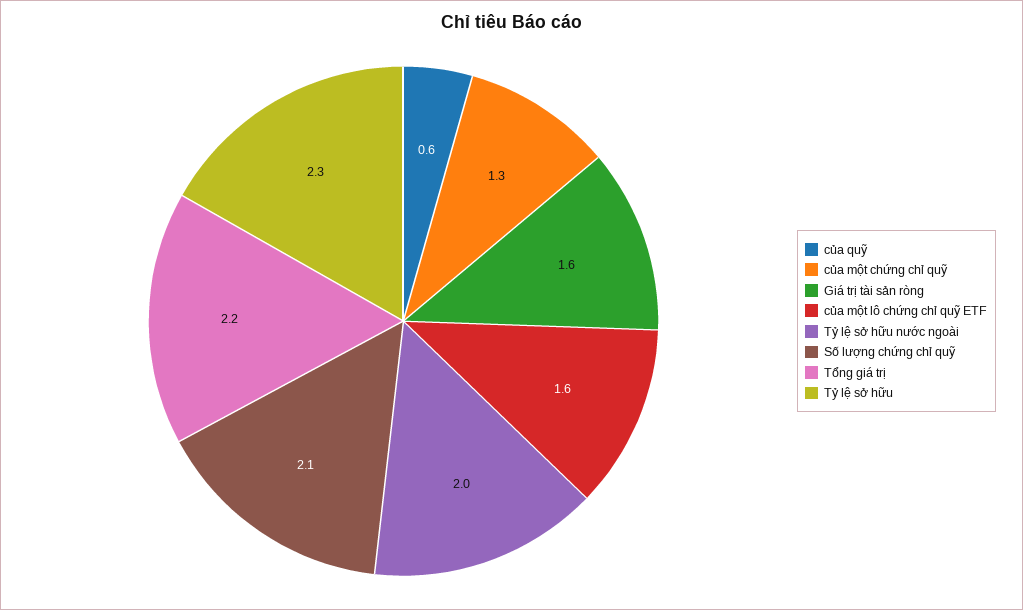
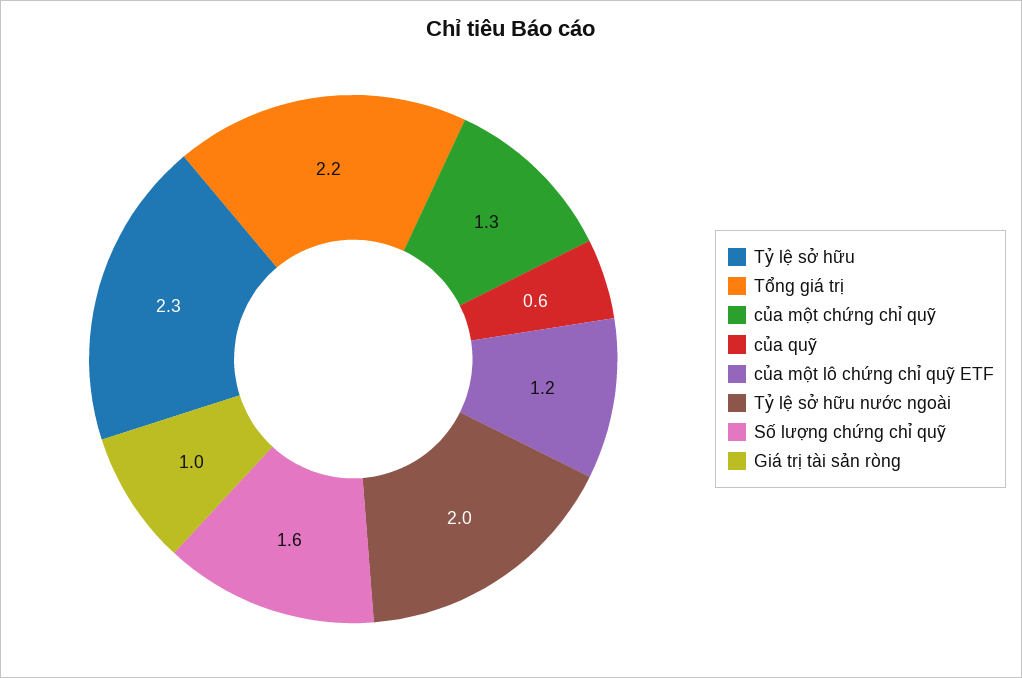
Giá trị tài sản ròng: 1.6 -> 1
của một lô chứng chỉ quỹ ETF: 1.6 -> 1.2
Số lượng chứng chỉ quỹ: 2.1 -> 1.6

